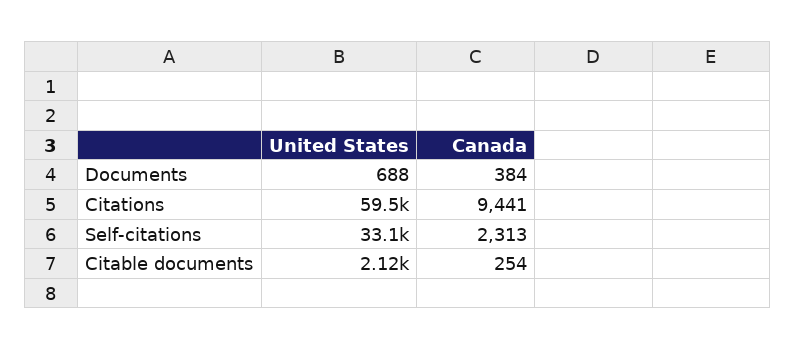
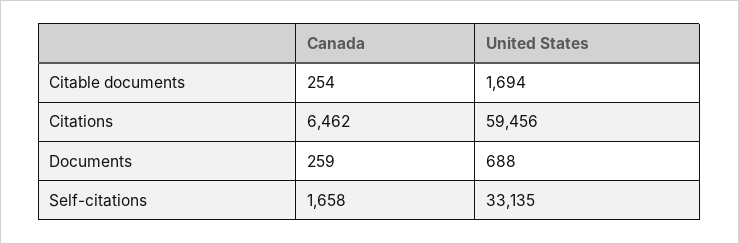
Canada, Documents: 384 -> 259
Canada, Citations: 9441 -> 6462
Canada, Self-citations: 2313 -> 1658
United States, Citable documents: 2120 -> 1694

